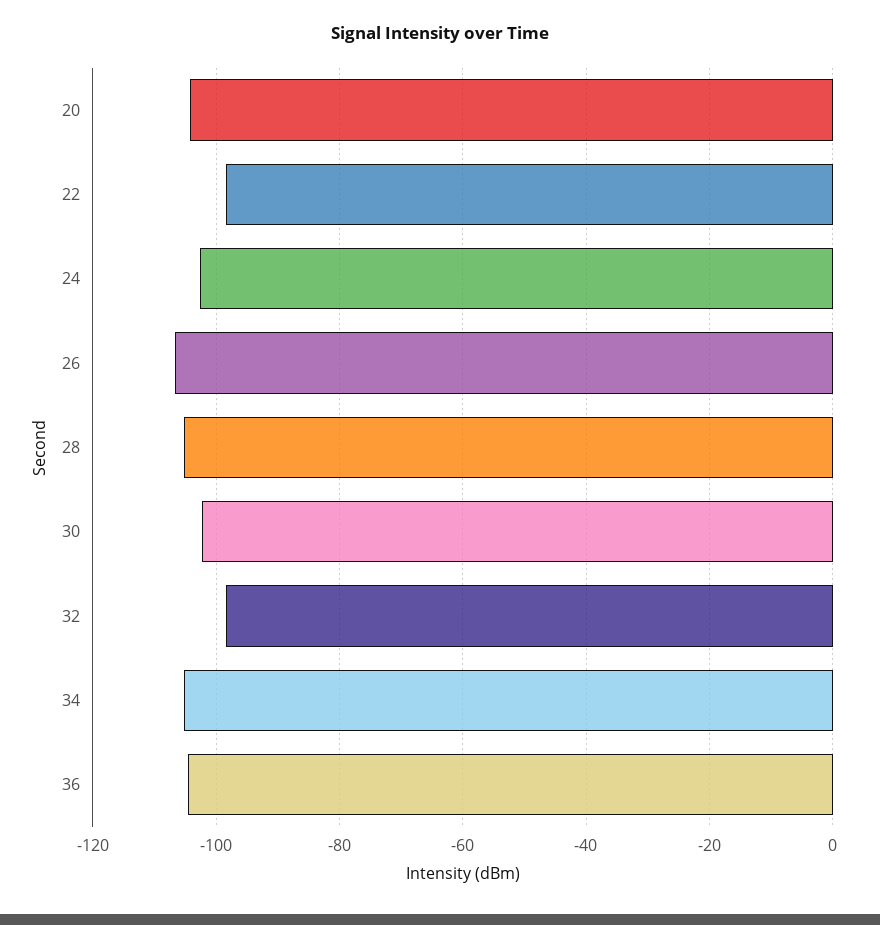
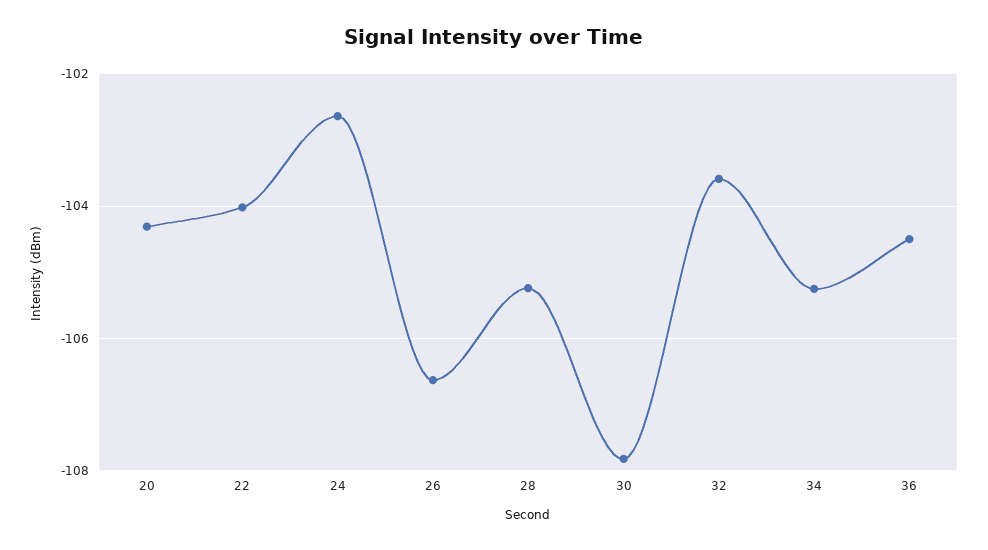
22: -98 -> -104
30: -102 -> -107.8
32: -98 -> -103.6

